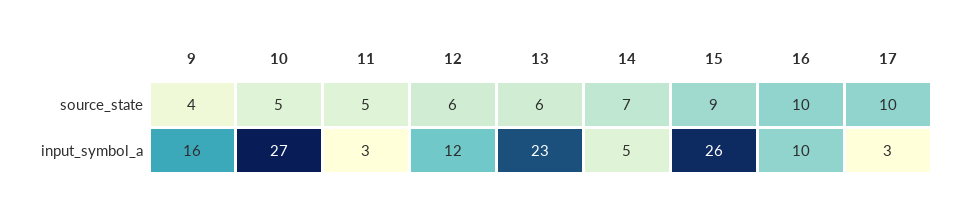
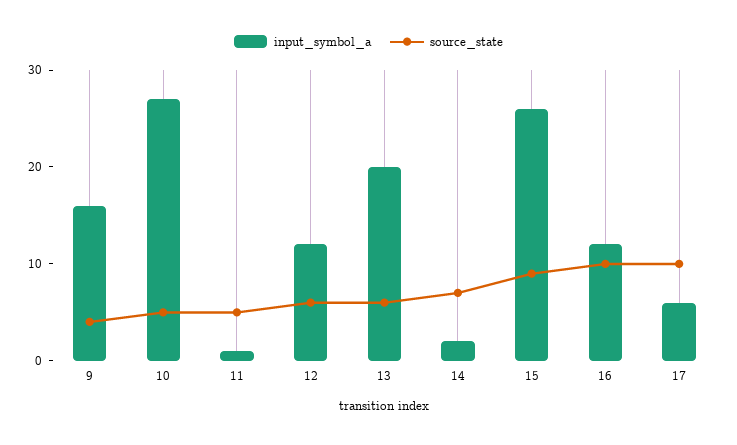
input_symbol_a, 11: 3 -> 1
input_symbol_a, 13: 23 -> 20
input_symbol_a, 14: 5 -> 2
input_symbol_a, 16: 10 -> 12
input_symbol_a, 17: 3 -> 6

